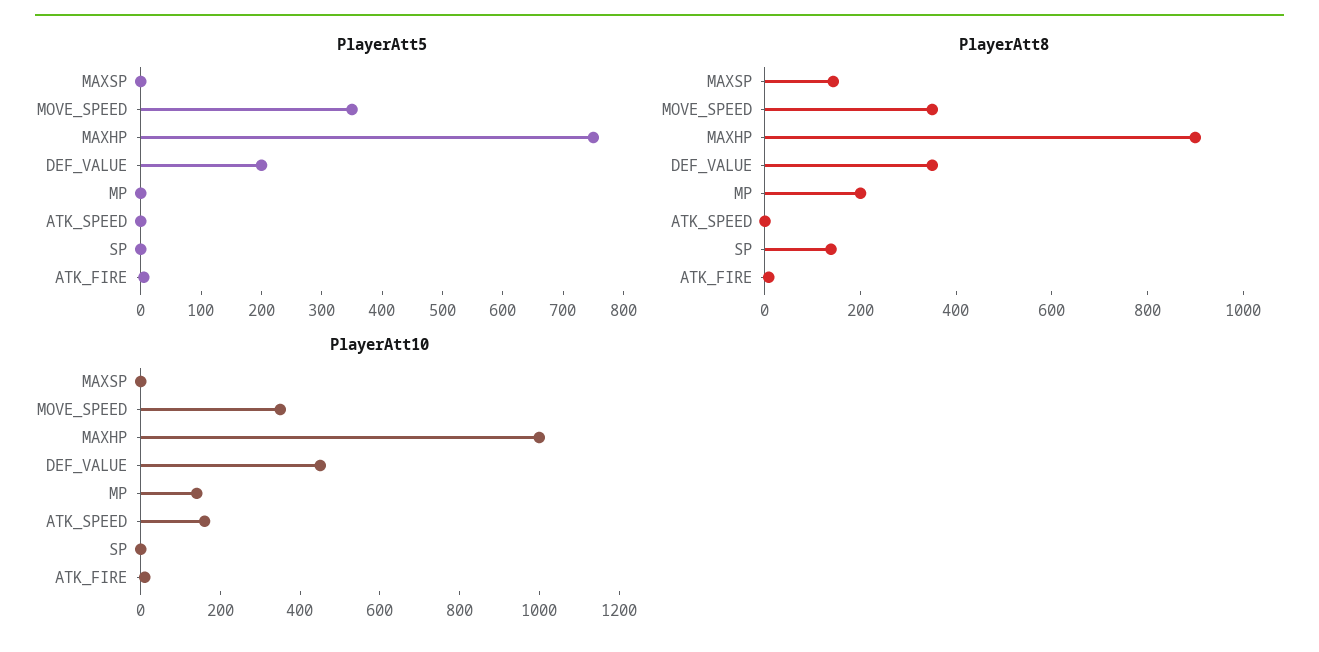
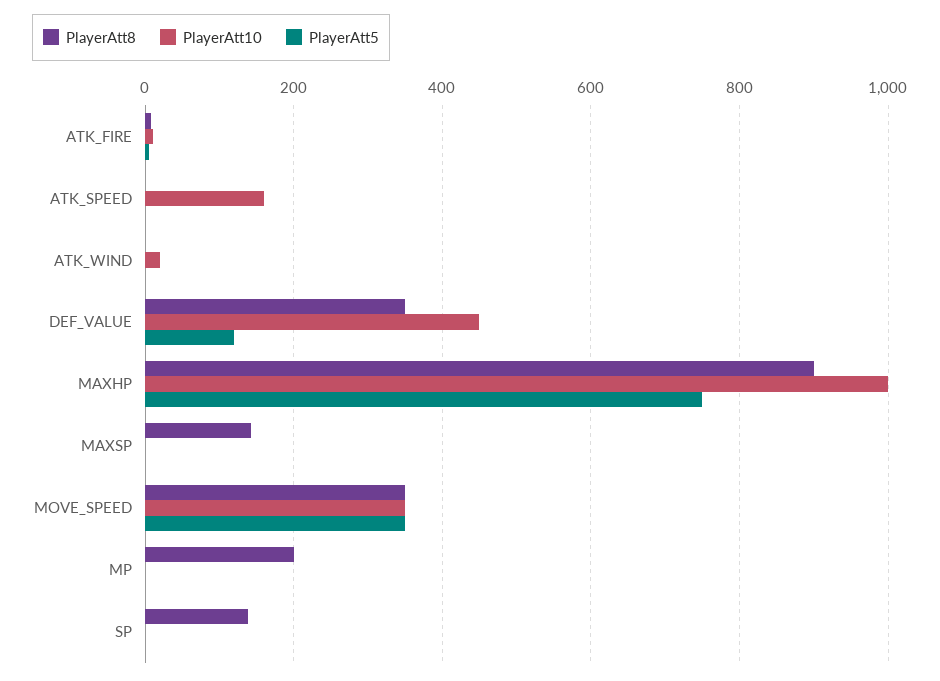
PlayerAtt5, DEF_VALUE: 200 -> 120
PlayerAtt10, MP: 150 -> 0
PlayerAtt8, ATK_WIND: none -> 0
PlayerAtt10, ATK_WIND: none -> 20
PlayerAtt5, ATK_WIND: none -> 0

